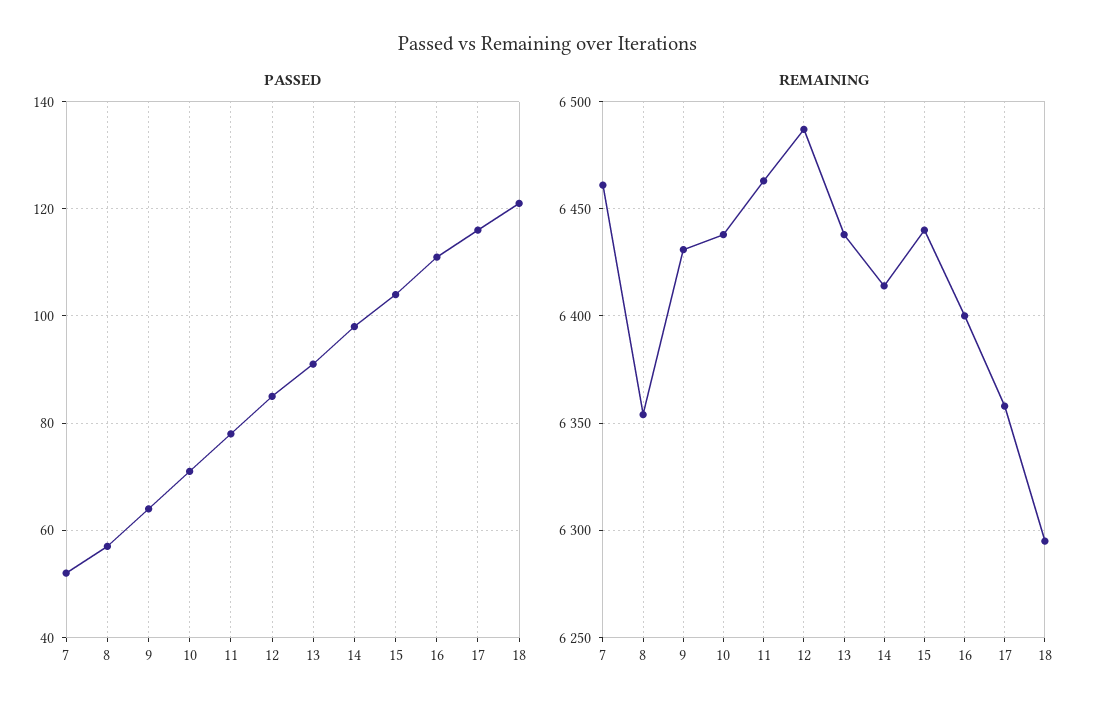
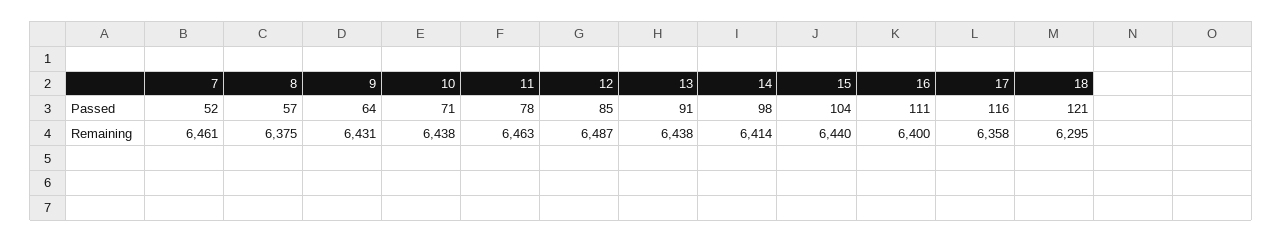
REMAINING, 8: 6355 -> 6375

